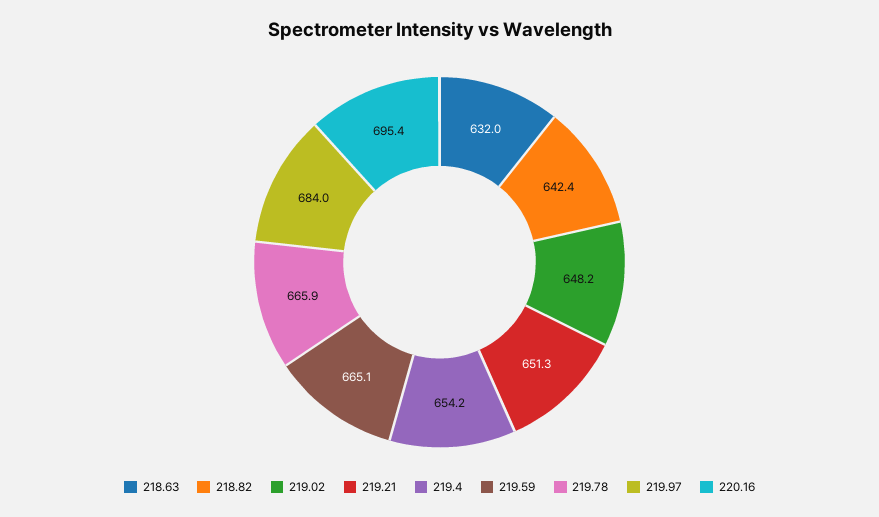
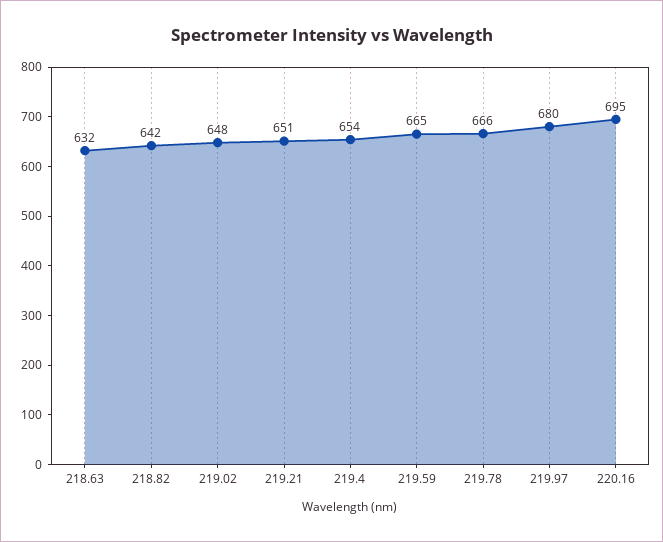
219.97: 684 -> 680

